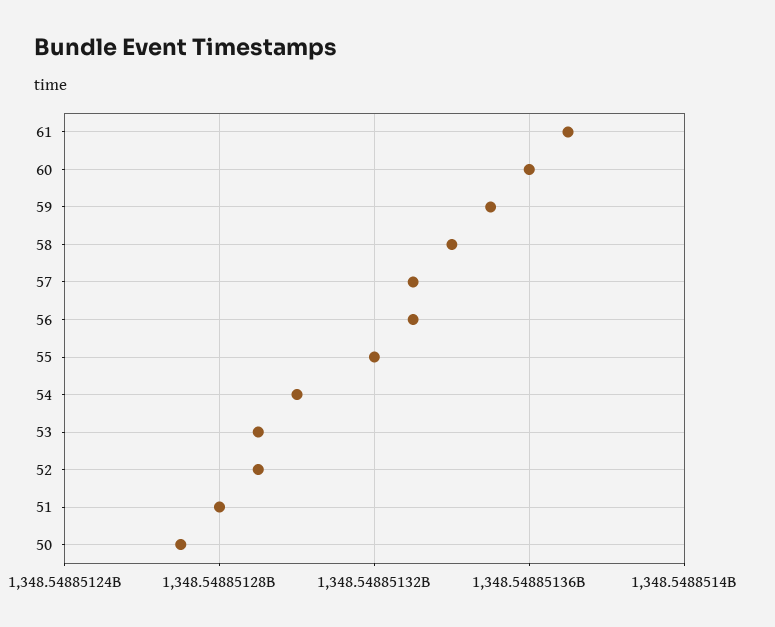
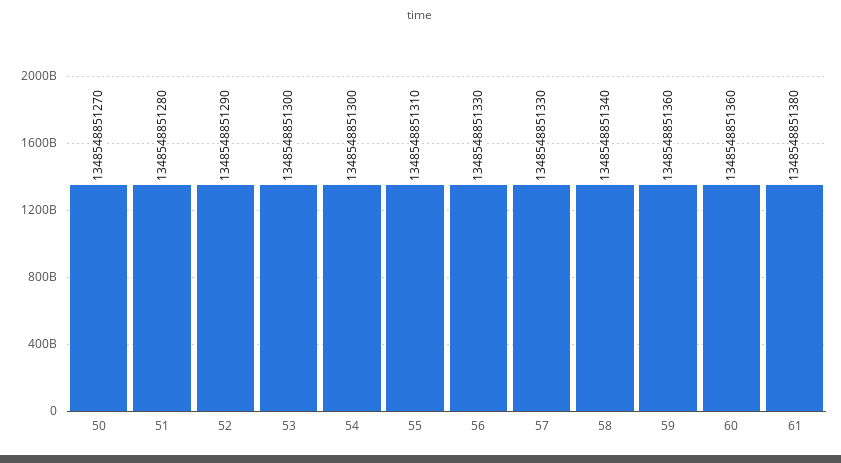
61: 1348548851370 -> 1348548851380
59: 1348548851350 -> 1348548851360
55: 1348548851320 -> 1348548851310
53: 1348548851290 -> 1348548851300

